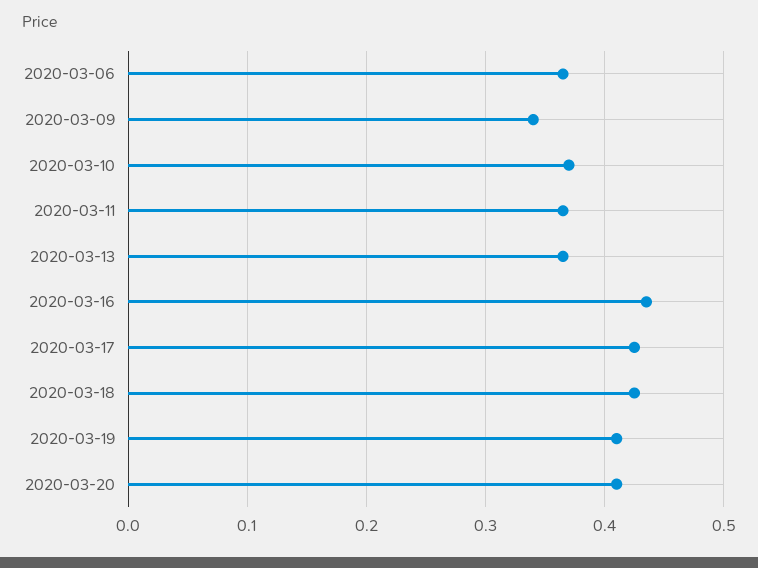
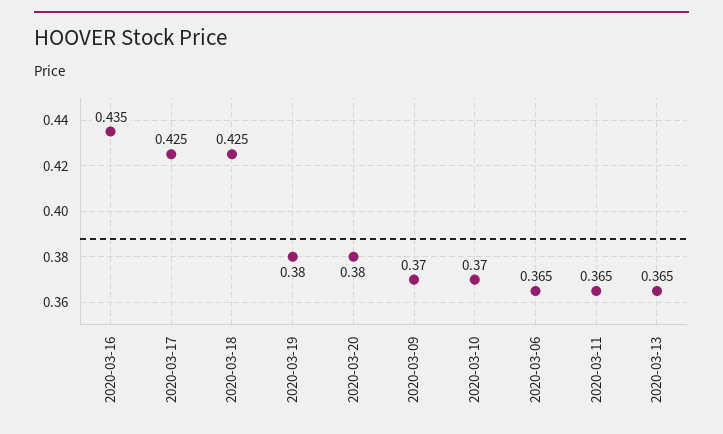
2020-03-09: 0.34 -> 0.37
2020-03-19: 0.41 -> 0.38
2020-03-20: 0.41 -> 0.38

